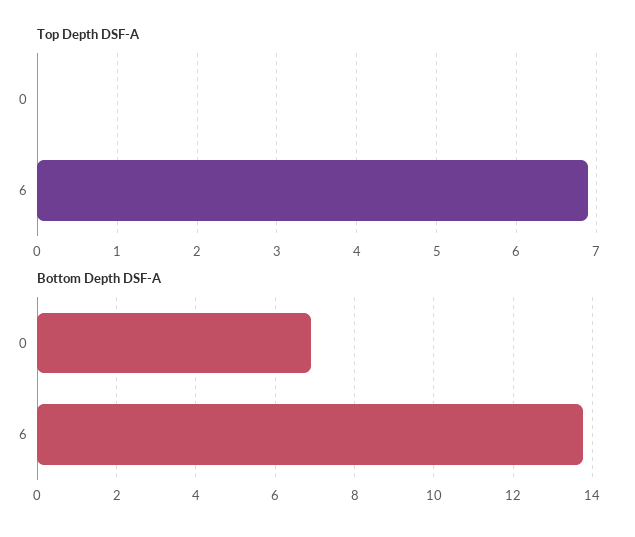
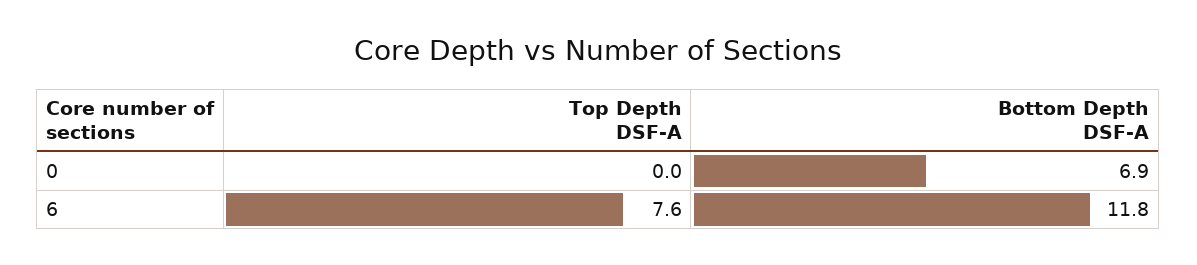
Top Depth DSF-A, 6: 6.9 -> 7.6
Bottom Depth DSF-A, 6: 13.8 -> 11.8

